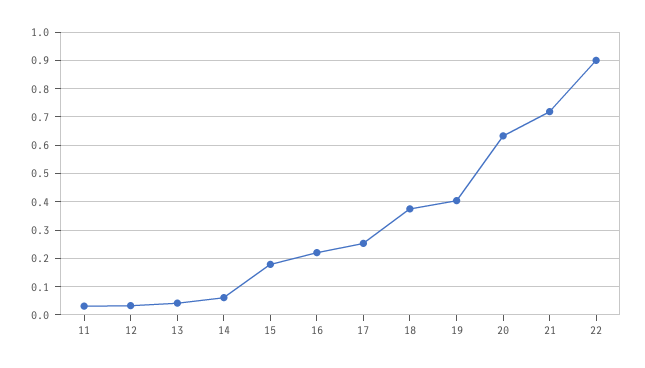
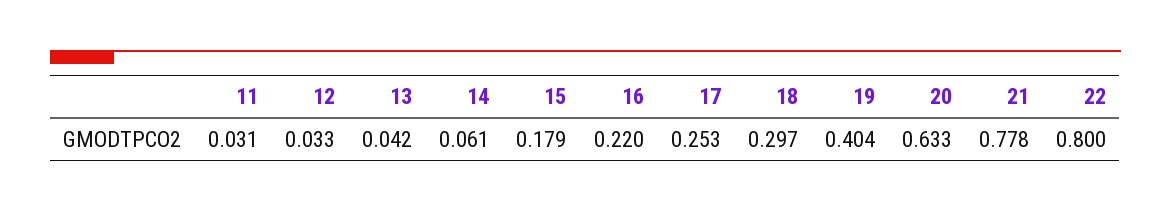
18: 0.375 -> 0.297
21: 0.725 -> 0.778
22: 0.9 -> 0.8

